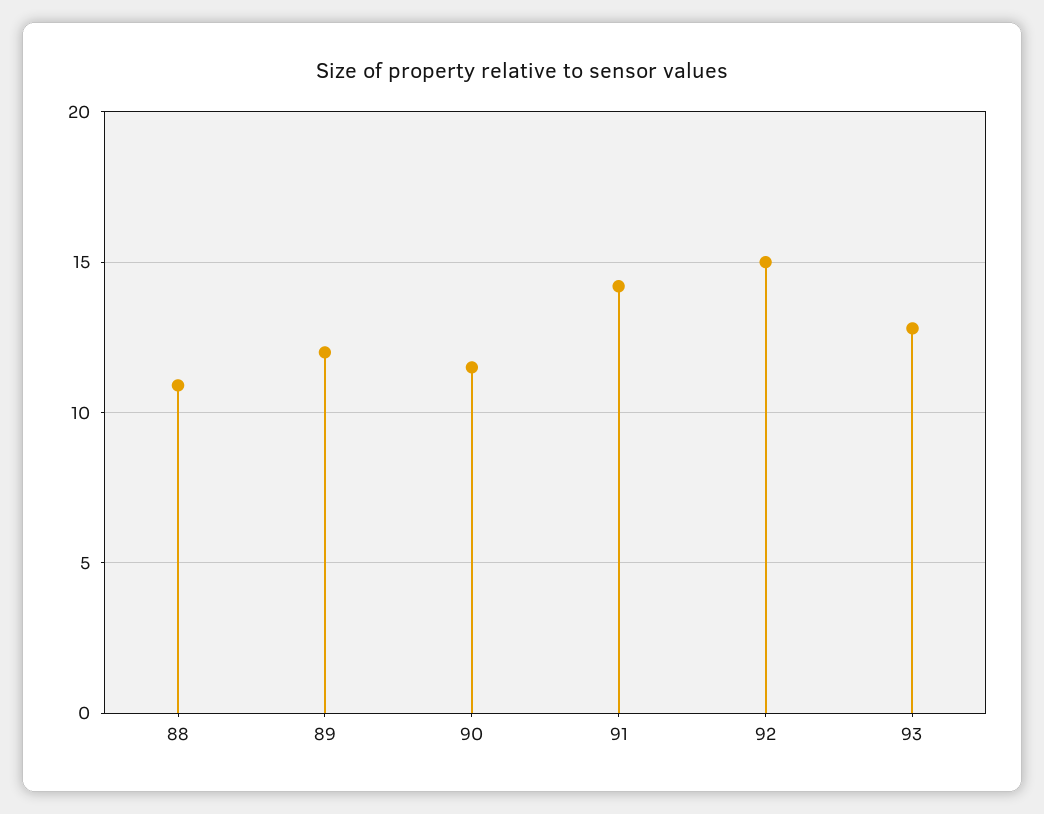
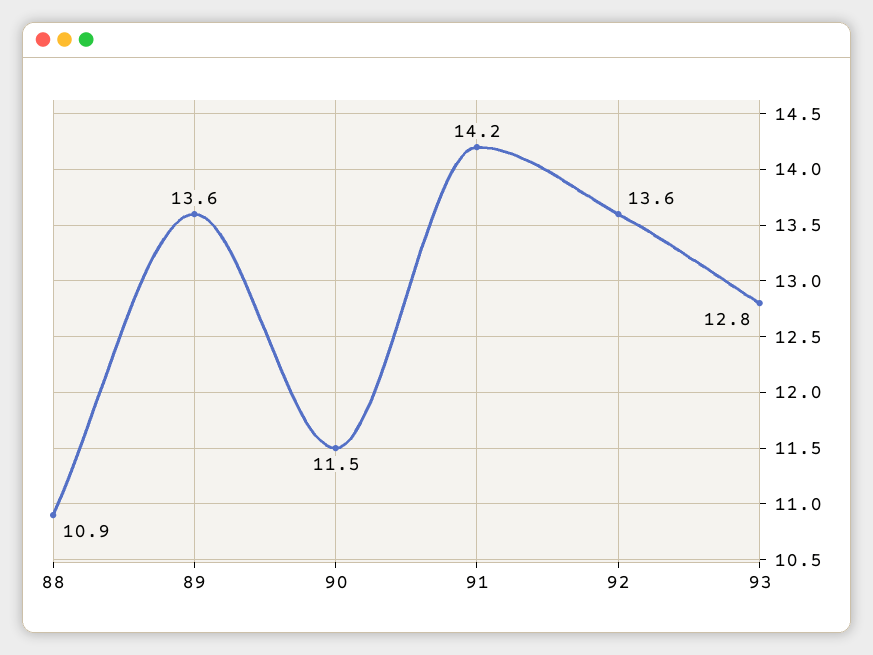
89: 12 -> 13.6
92: 15 -> 13.6

